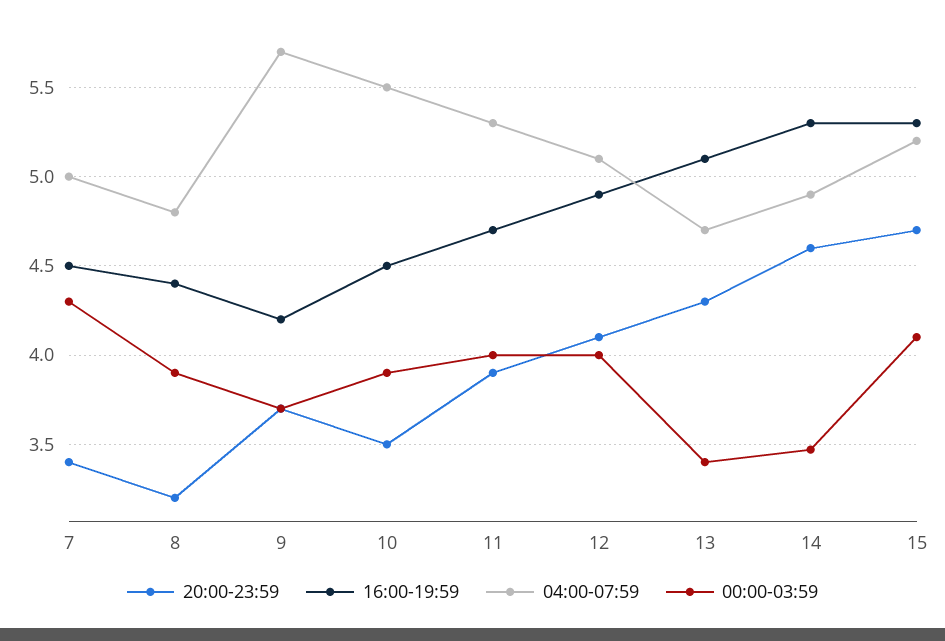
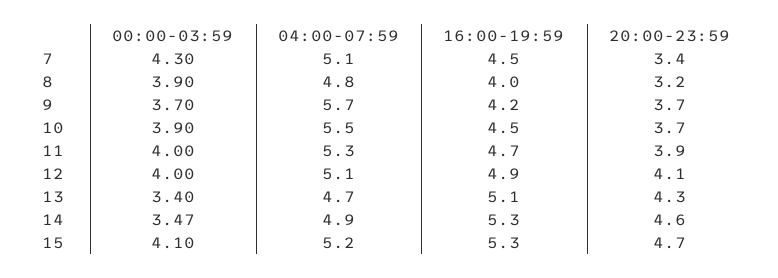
04:00-07:59, 7: 5 -> 5.1
16:00-19:59, 8: 4.4 -> 4
20:00-23:59, 10: 3.5 -> 3.7

